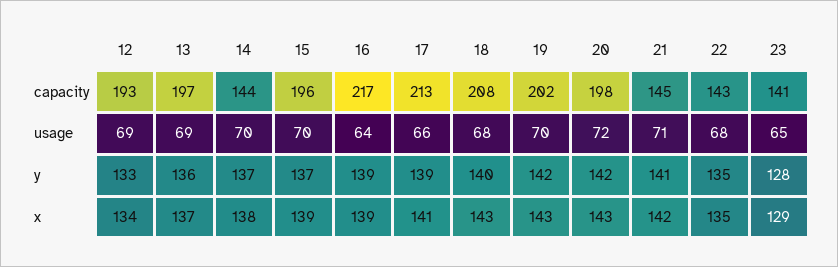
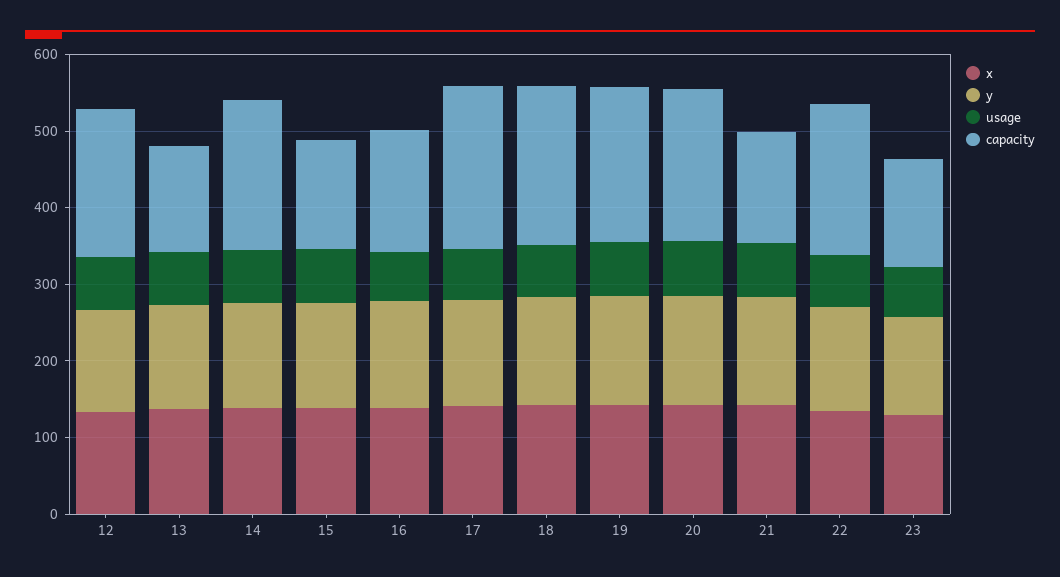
capacity, 13: 197 -> 140
capacity, 14: 144 -> 200
capacity, 15: 196 -> 140
capacity, 16: 217 -> 160
capacity, 22: 143 -> 200

